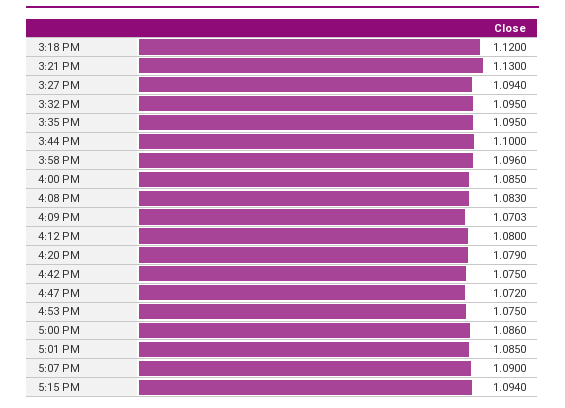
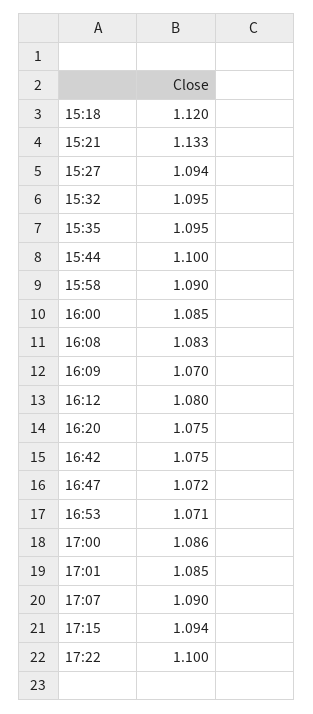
3:21 PM: 1.13 -> 1.133
3:58 PM: 1.096 -> 1.09
4:20 PM: 1.079 -> 1.075
4:53 PM: 1.075 -> 1.071
17:22: none -> 1.1

